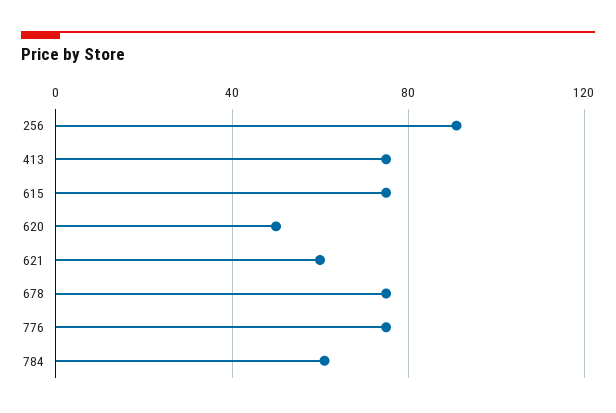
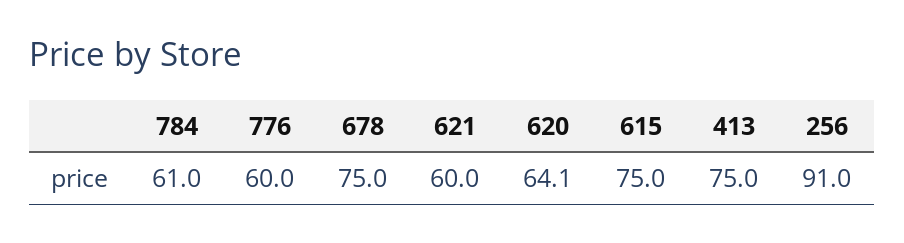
620: 50 -> 64.1
776: 75 -> 60

